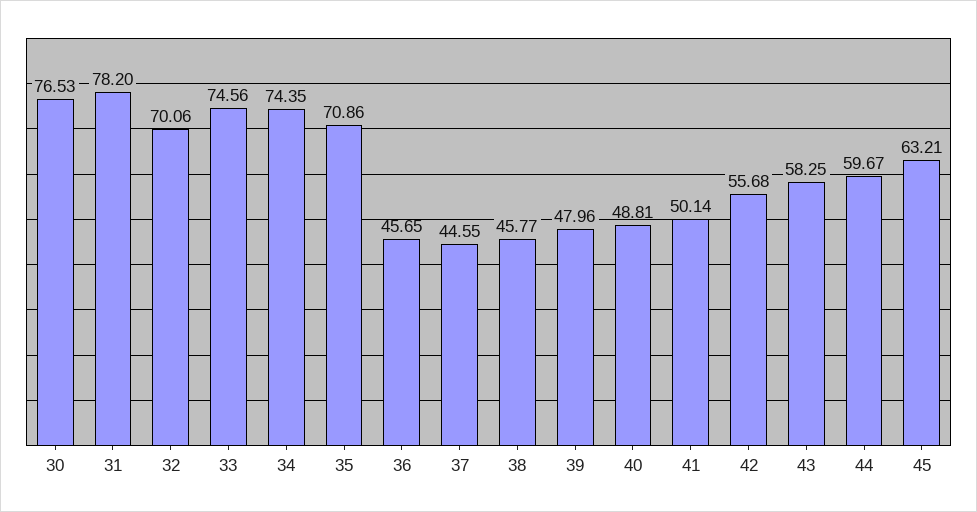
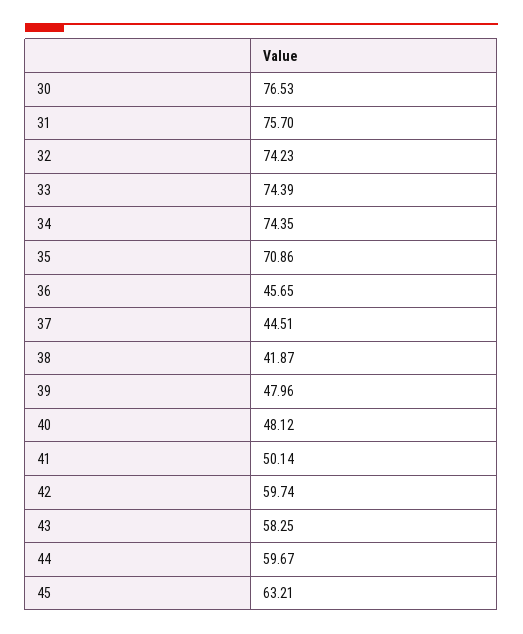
31: 78.2 -> 75.7
32: 70.06 -> 74.23
33: 74.56 -> 74.39
37: 44.55 -> 44.51
38: 45.77 -> 41.87
40: 48.81 -> 48.12
42: 55.68 -> 59.74

